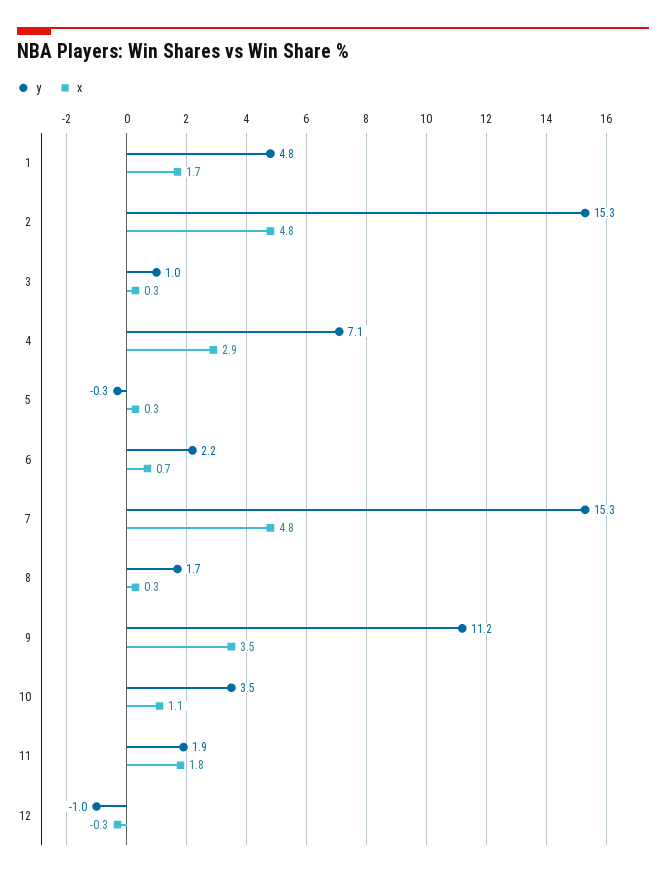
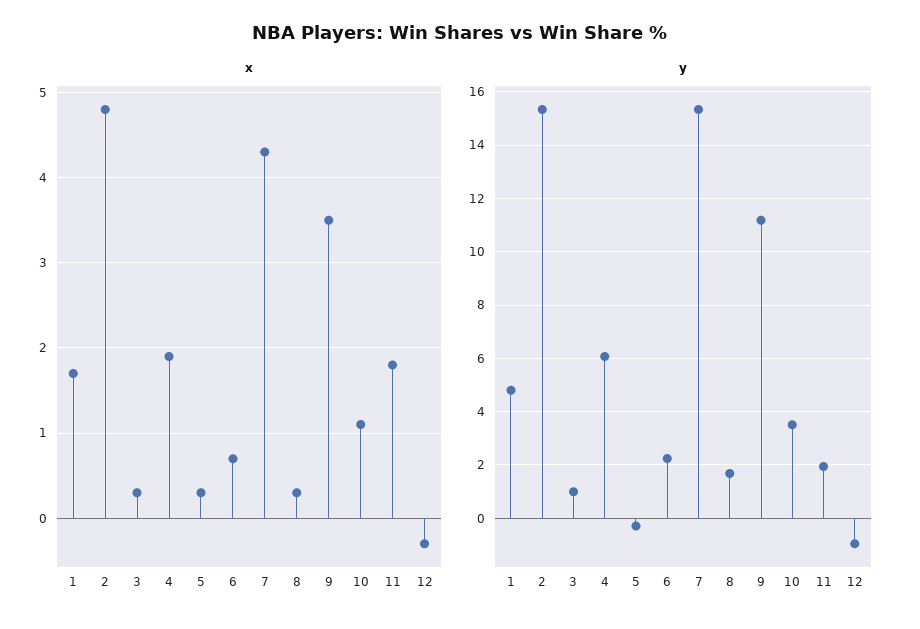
y, 4: 7.1 -> 6
x, 4: 2.9 -> 1.9
x, 7: 4.8 -> 4.3

